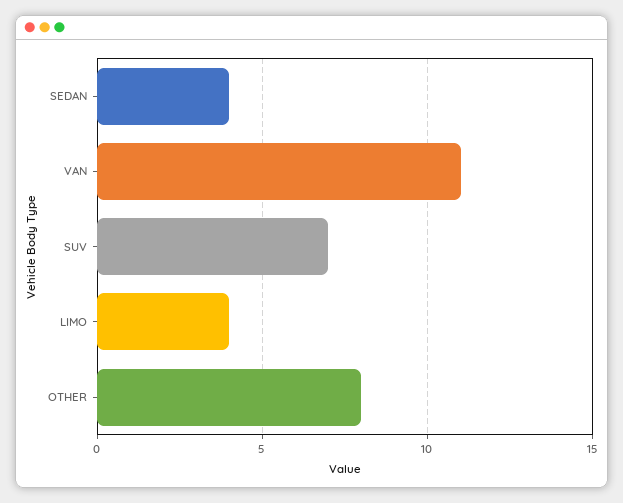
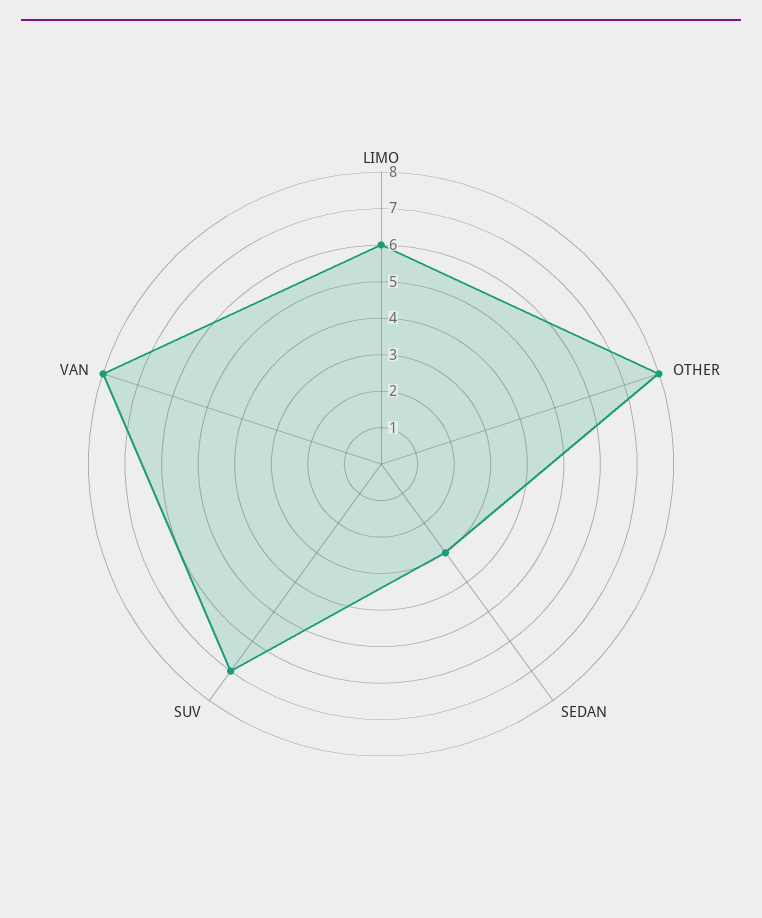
SEDAN: 4 -> 3
VAN: 11 -> 8
LIMO: 4 -> 6

